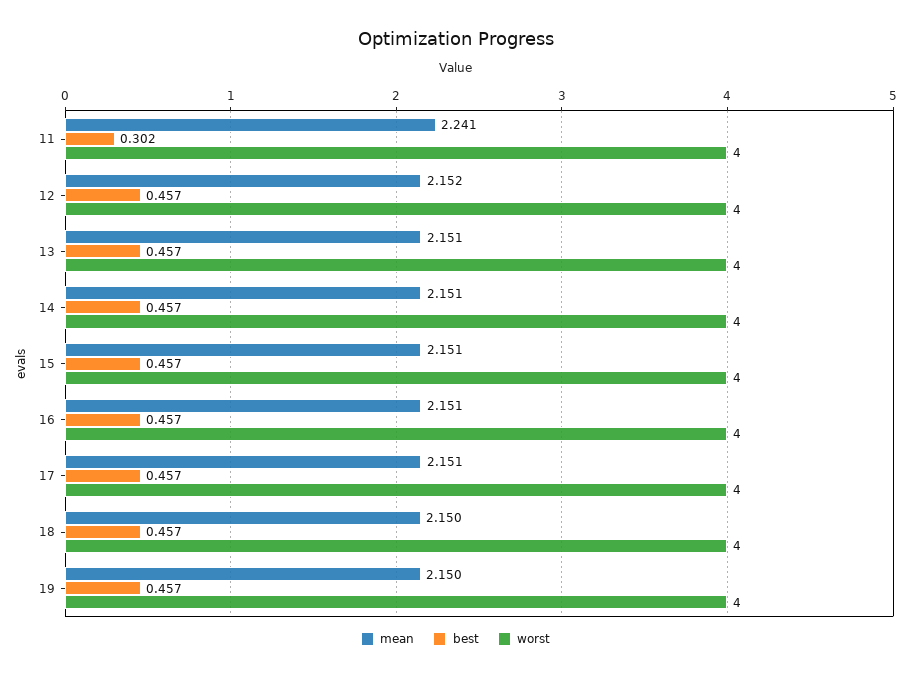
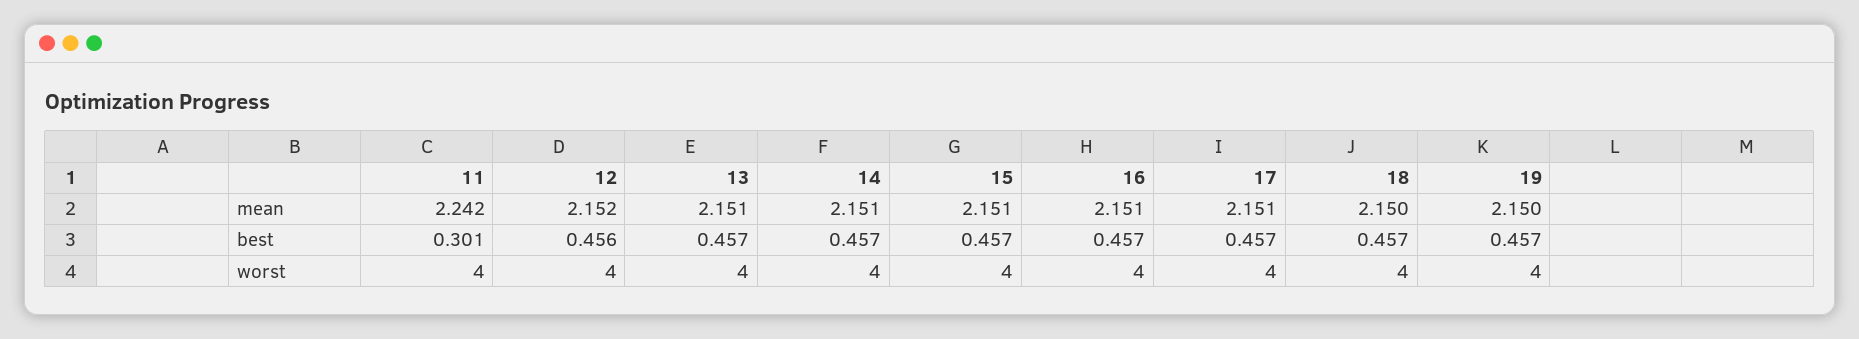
mean, 11: 2.241 -> 2.242
best, 11: 0.302 -> 0.301
best, 12: 0.457 -> 0.456

